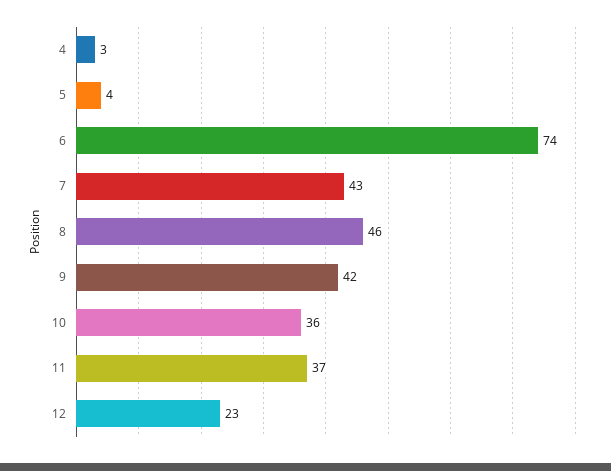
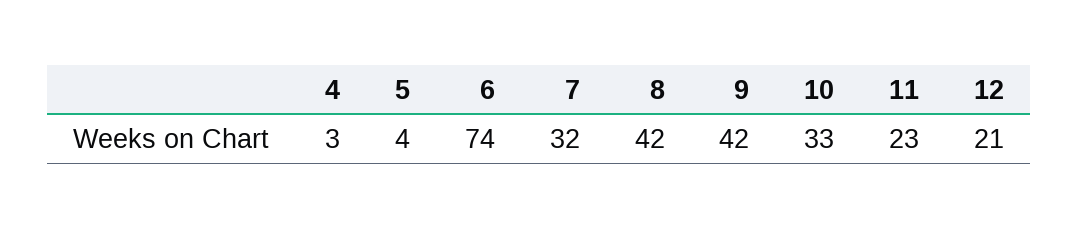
7: 43 -> 32
8: 46 -> 42
10: 36 -> 33
11: 37 -> 23
12: 23 -> 21

